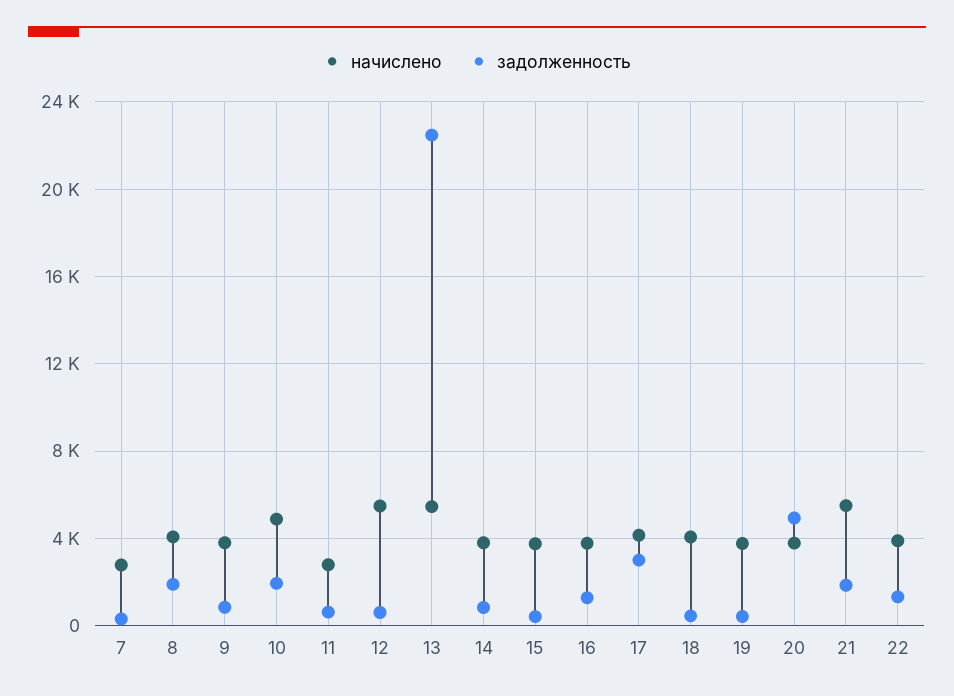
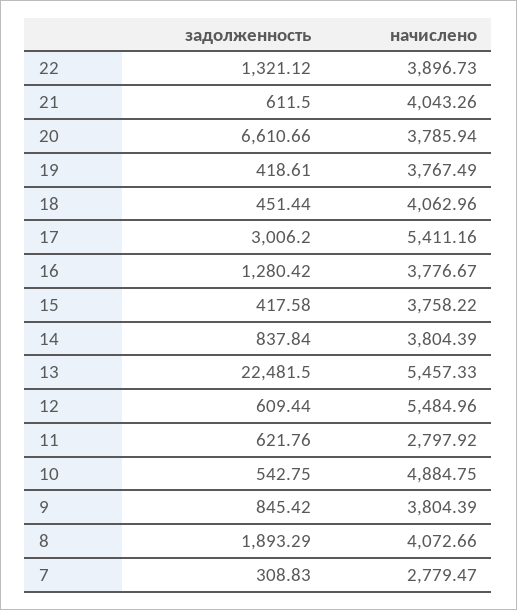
задолженность, 10: 2000 -> 542.75
начислено, 17: 4000 -> 5411.16
задолженность, 20: 5000 -> 6610.66
начислено, 21: 5500 -> 4043.26
задолженность, 21: 2000 -> 611.5

